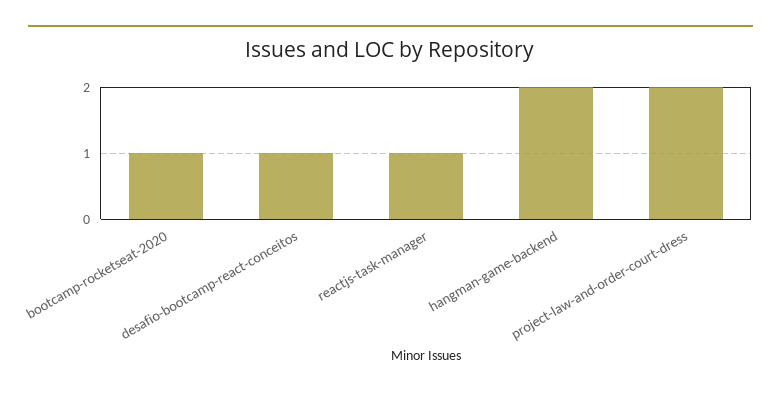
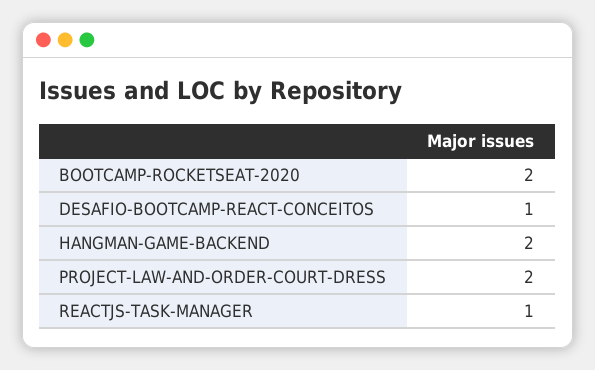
bootcamp-rocketseat-2020: 1 -> 2

